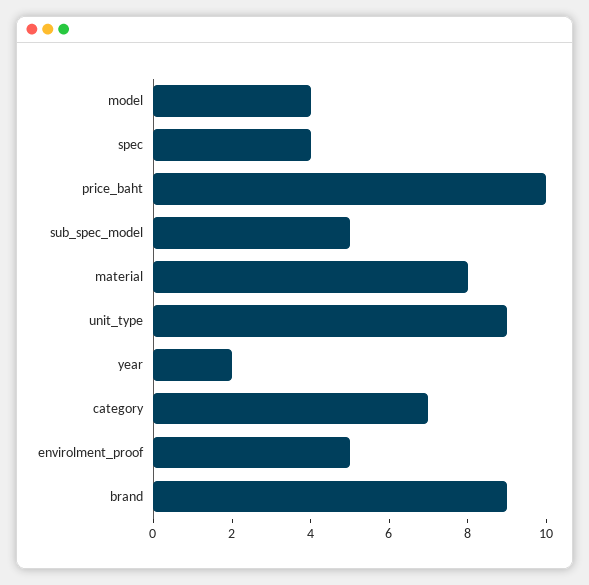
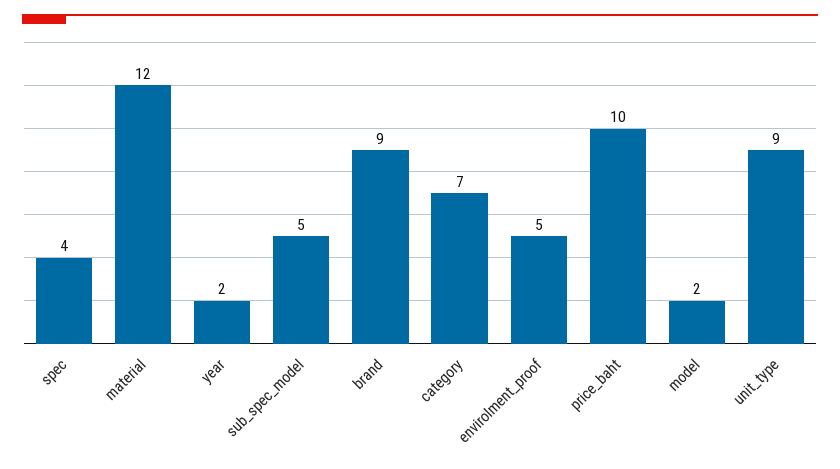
model: 4 -> 2
material: 8 -> 12

